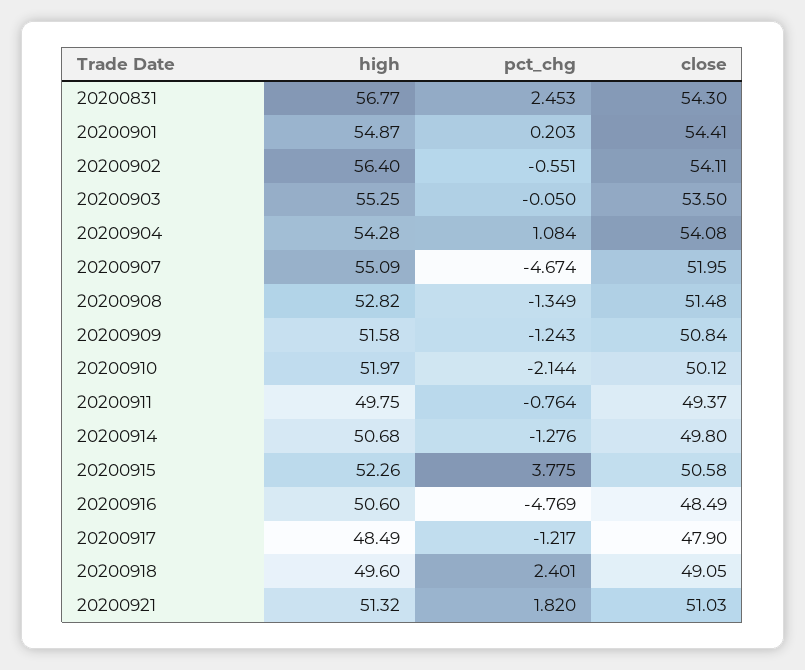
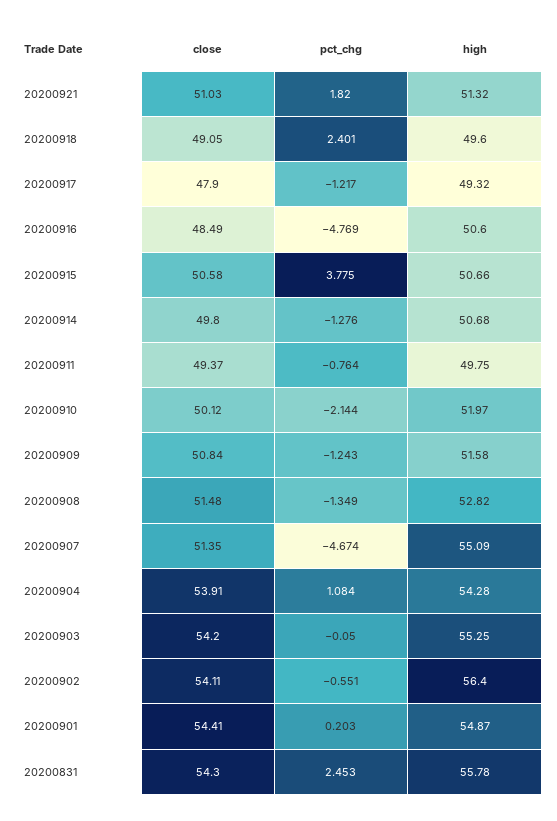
high, 20200831: 56.77 -> 55.78
close, 20200903: 53.5 -> 54.2
close, 20200904: 54.08 -> 53.91
close, 20200907: 51.95 -> 51.35
high, 20200915: 52.26 -> 50.66
high, 20200917: 48.49 -> 49.32

